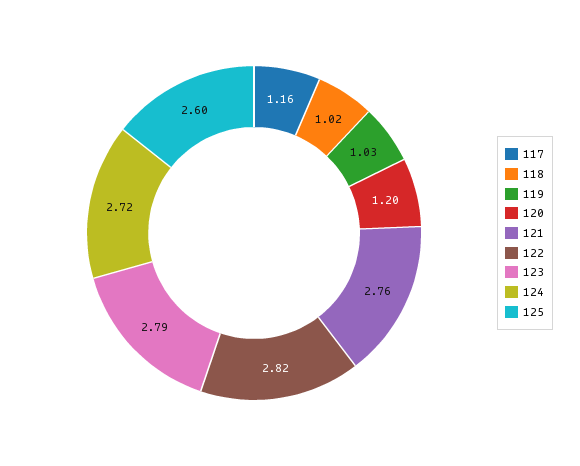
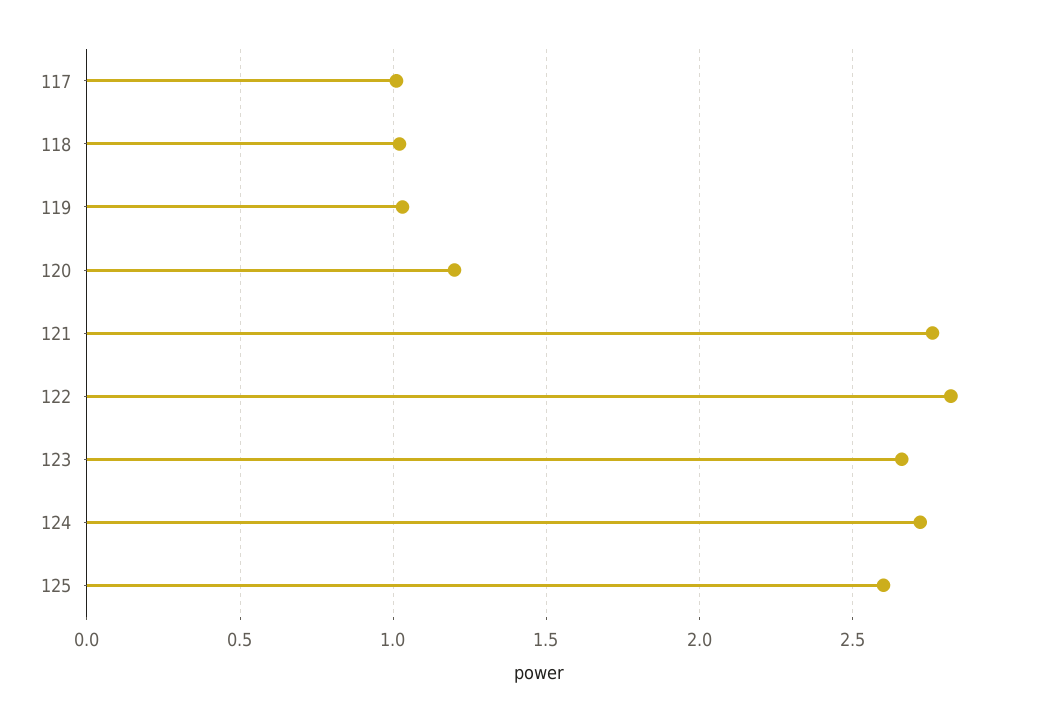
117: 1.16 -> 1
123: 2.79 -> 2.65

